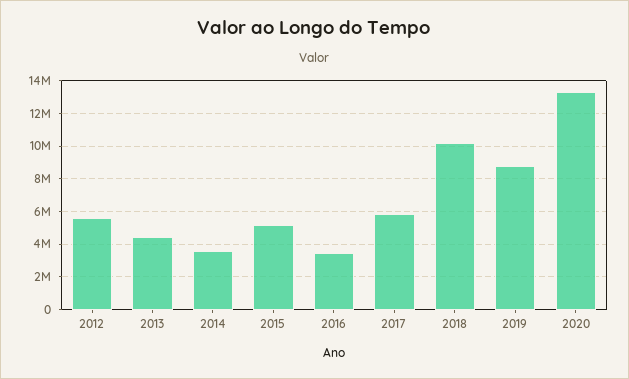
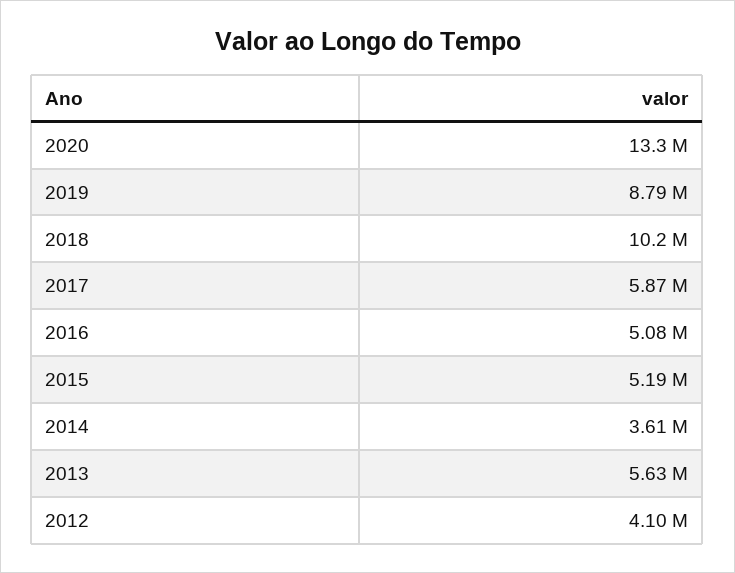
2012: 5500000 -> 4100000
2013: 4500000 -> 5630000
2016: 3500000 -> 5080000

